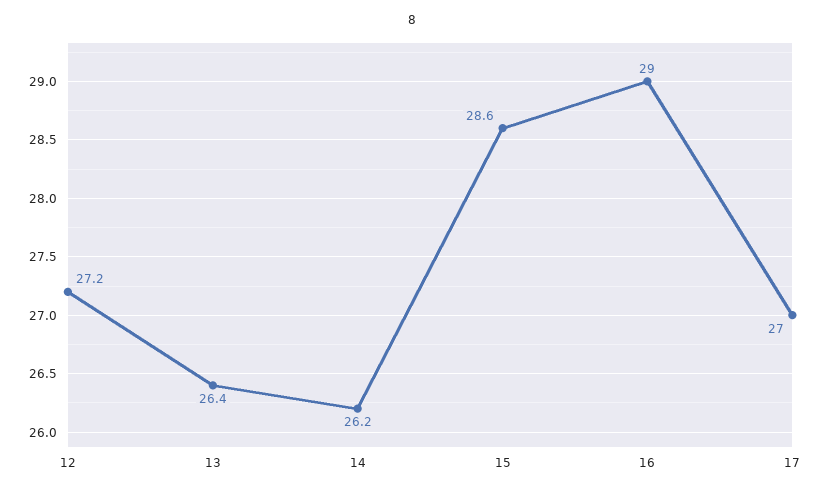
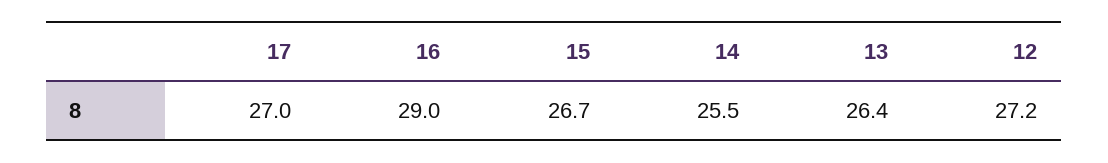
14: 26.2 -> 25.5
15: 28.6 -> 26.7

